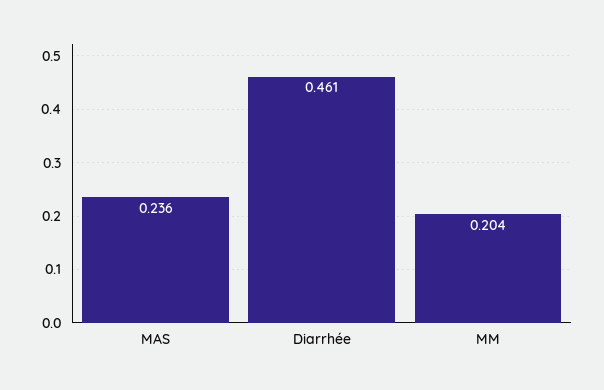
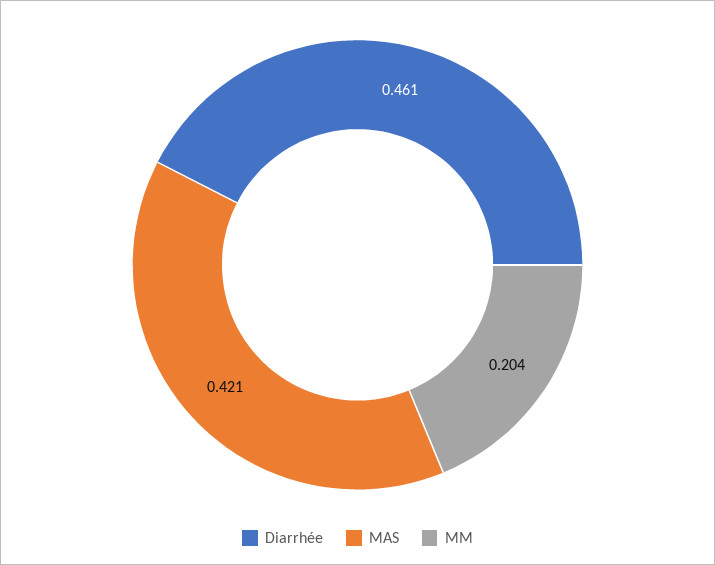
MAS: 0.236 -> 0.421

